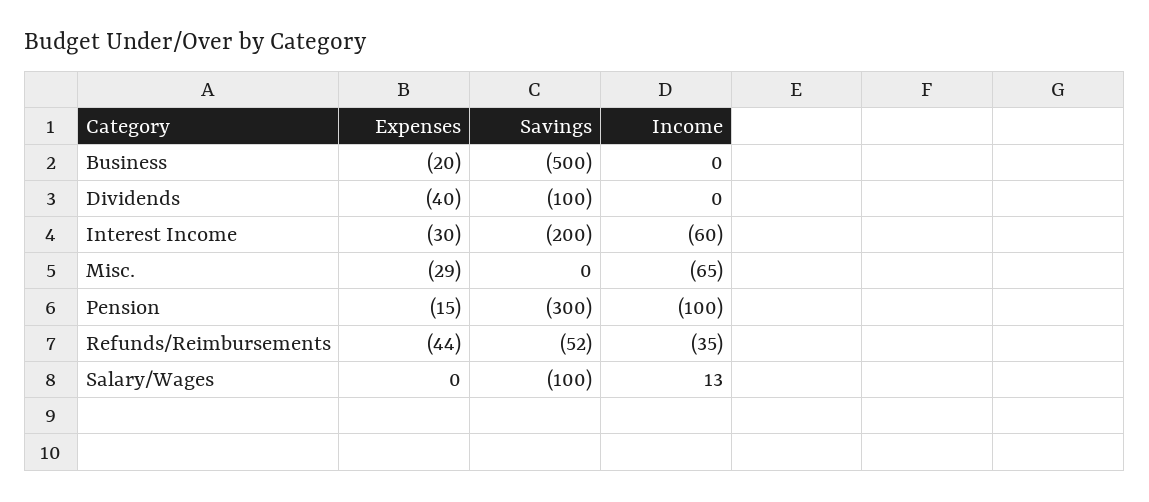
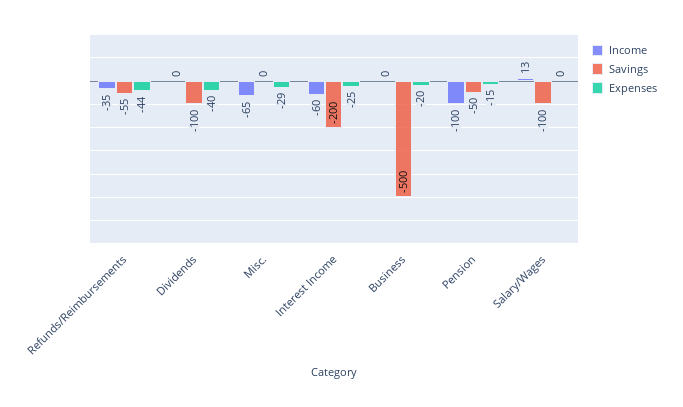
Expenses, Interest Income: -30 -> -25
Savings, Pension: -300 -> -50
Savings, Refunds/Reimbursements: -52 -> -55

